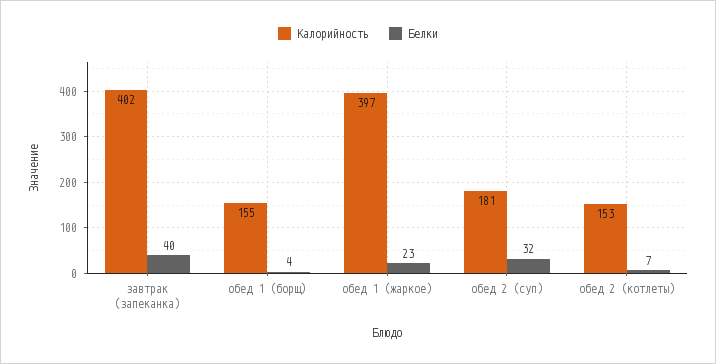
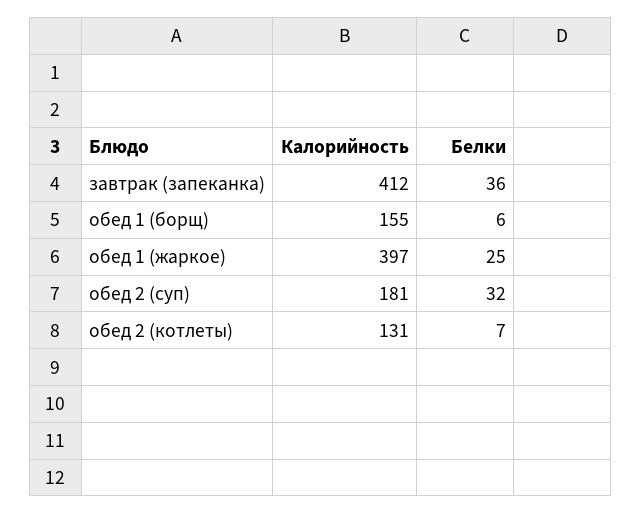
Калорийность, завтрак (запеканка): 402 -> 412
Белки, завтрак (запеканка): 40 -> 36
Белки, обед 1 (борщ): 4 -> 6
Белки, обед 1 (жаркое): 23 -> 25
Калорийность, обед 2 (котлеты): 153 -> 131

